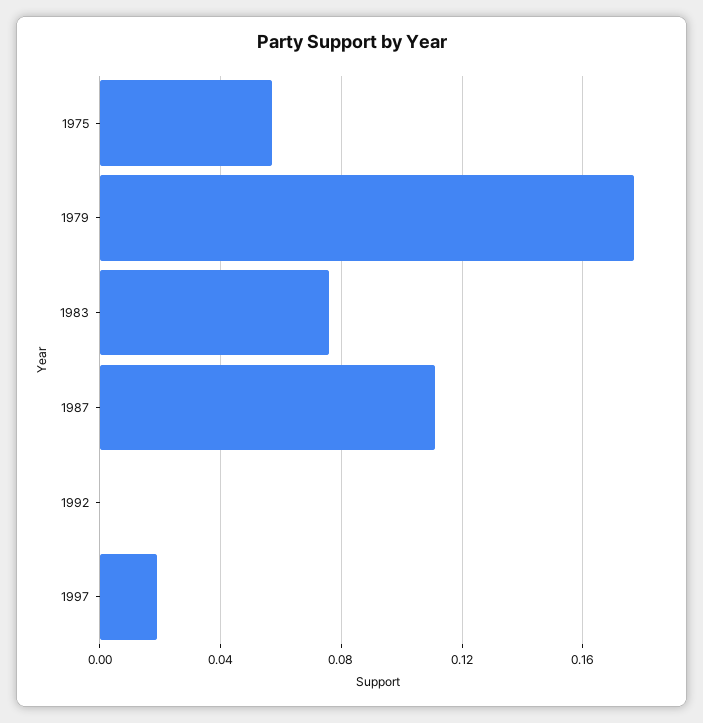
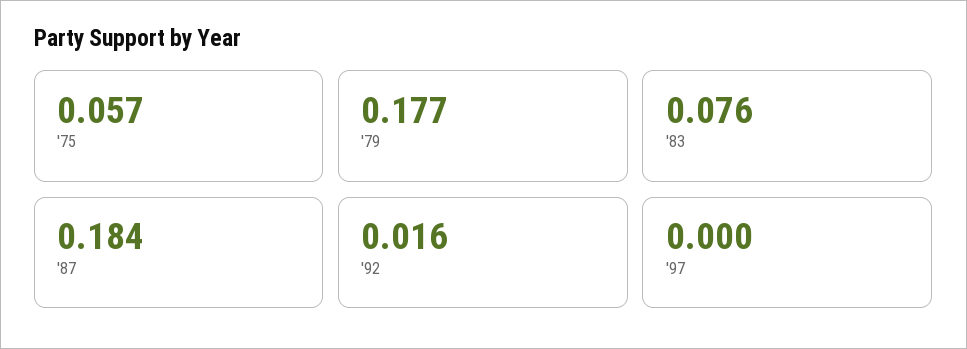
1987: 0.11 -> 0.184
1992: 0 -> 0.016
1997: 0.02 -> 0

